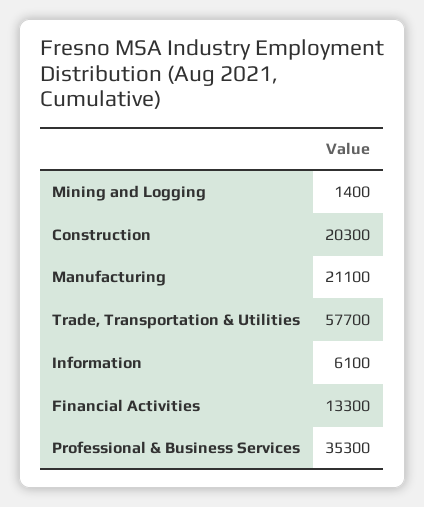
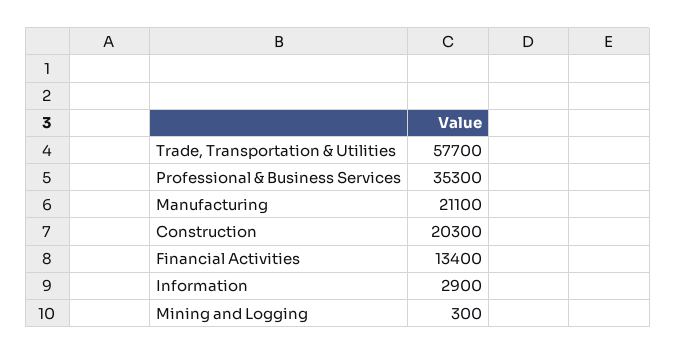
Mining and Logging: 1400 -> 300
Information: 6100 -> 2900
Financial Activities: 13300 -> 13400

